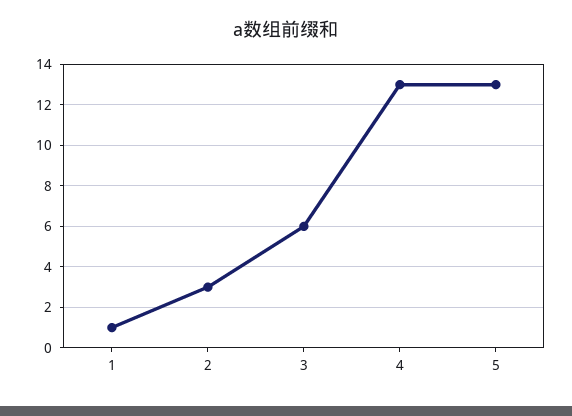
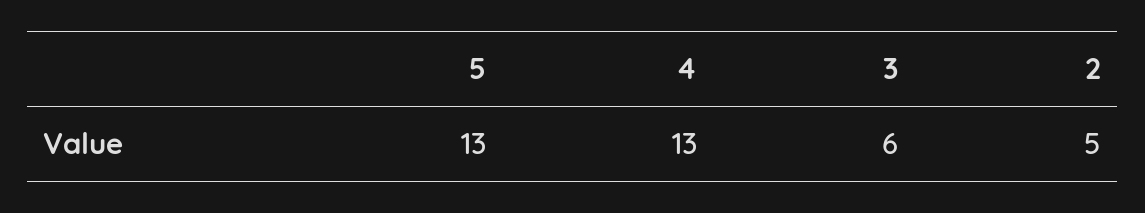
1: 1 -> none
2: 3 -> 5

